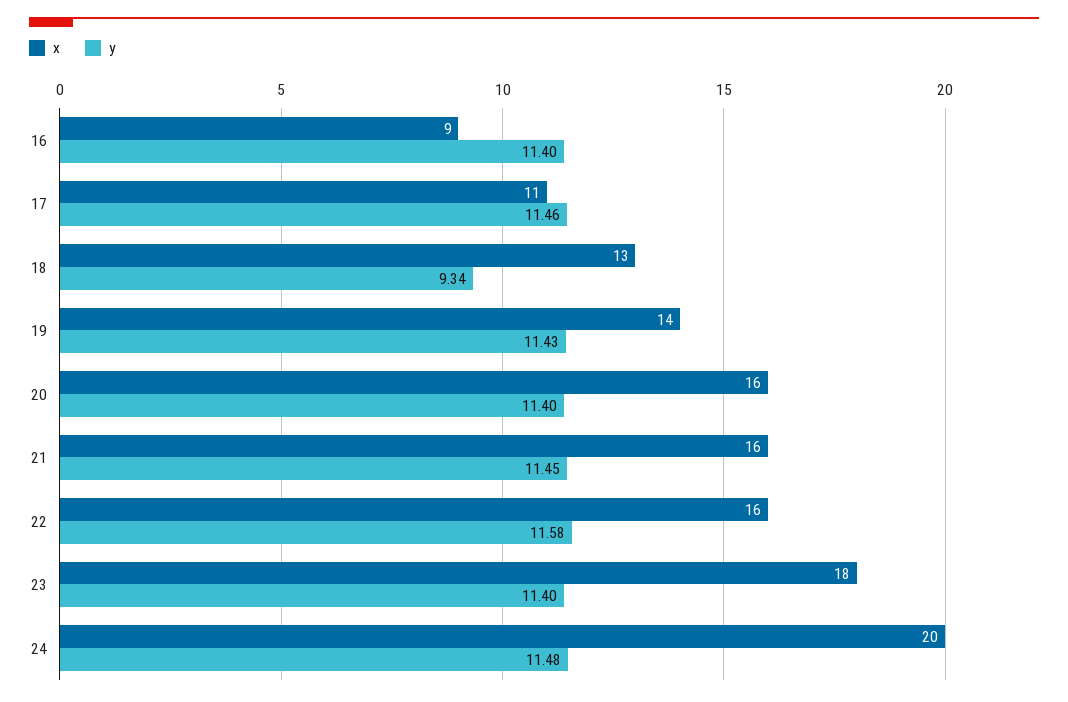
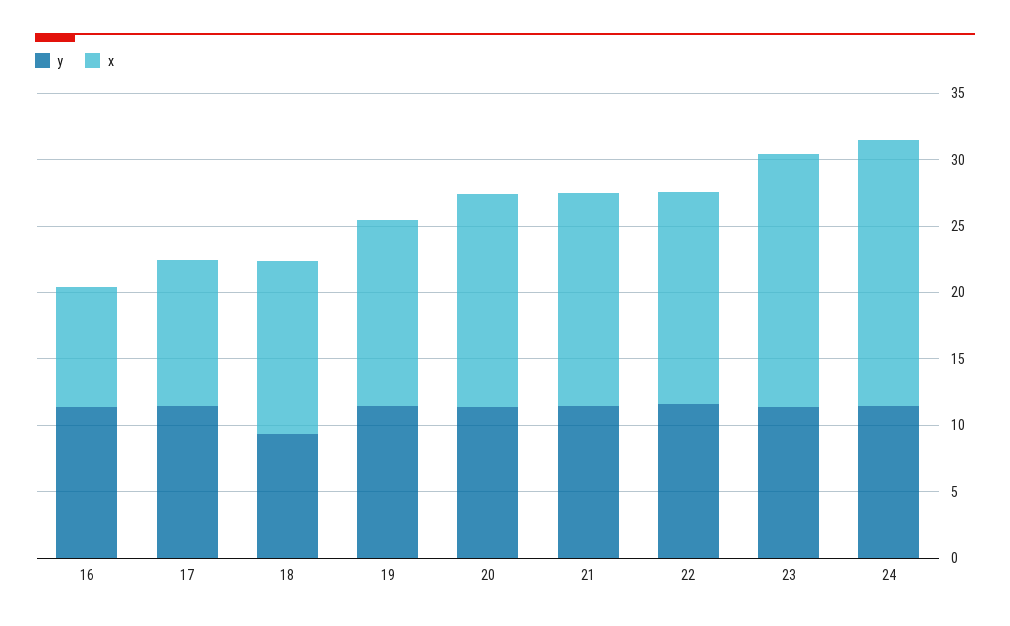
x, 23: 18 -> 19

